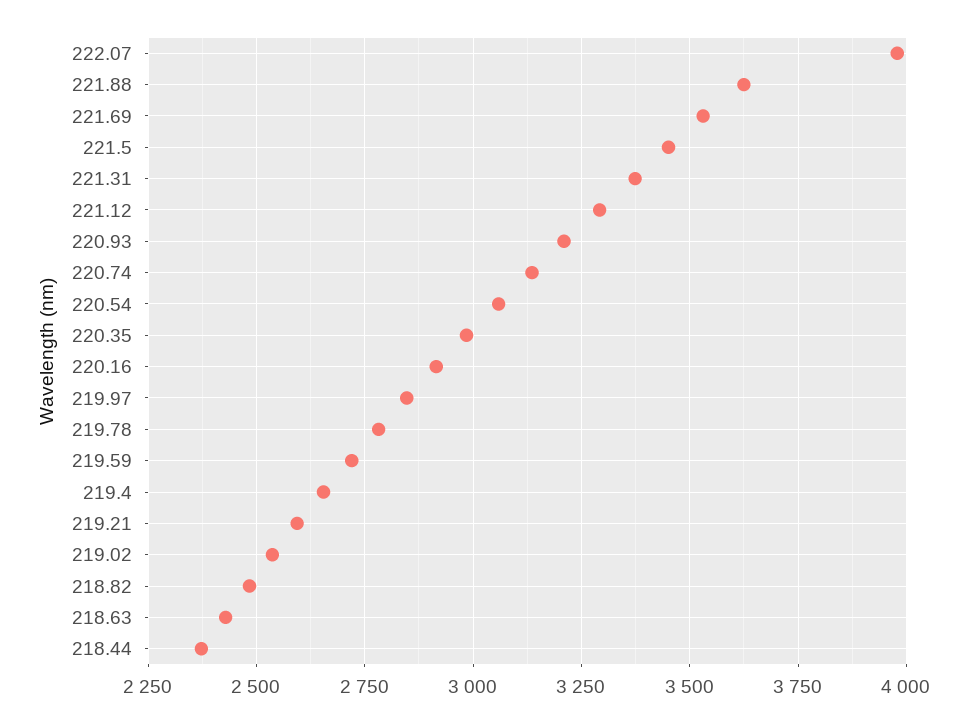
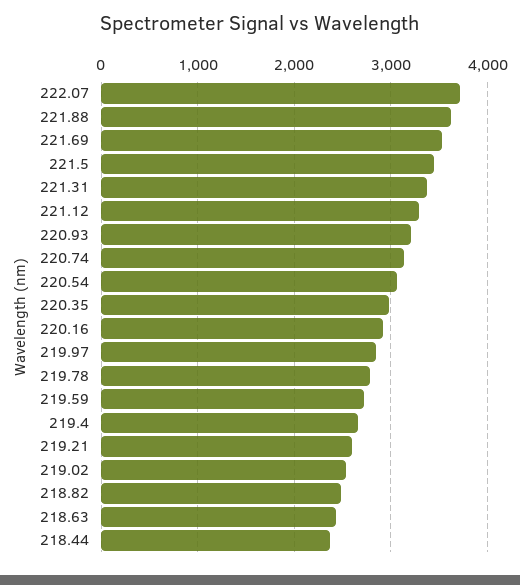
222.07: 3975 -> 3700

